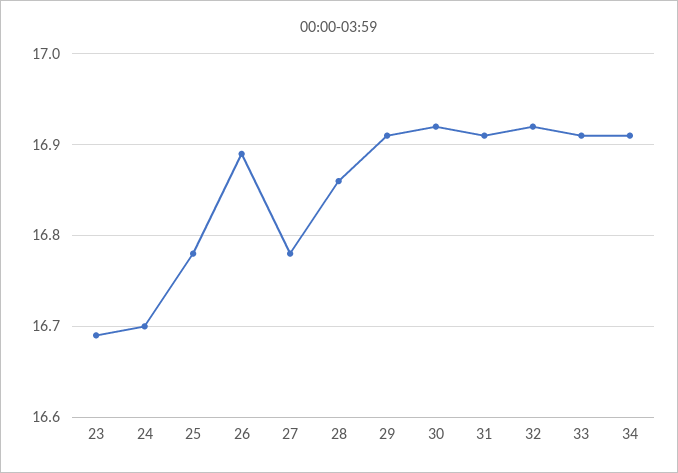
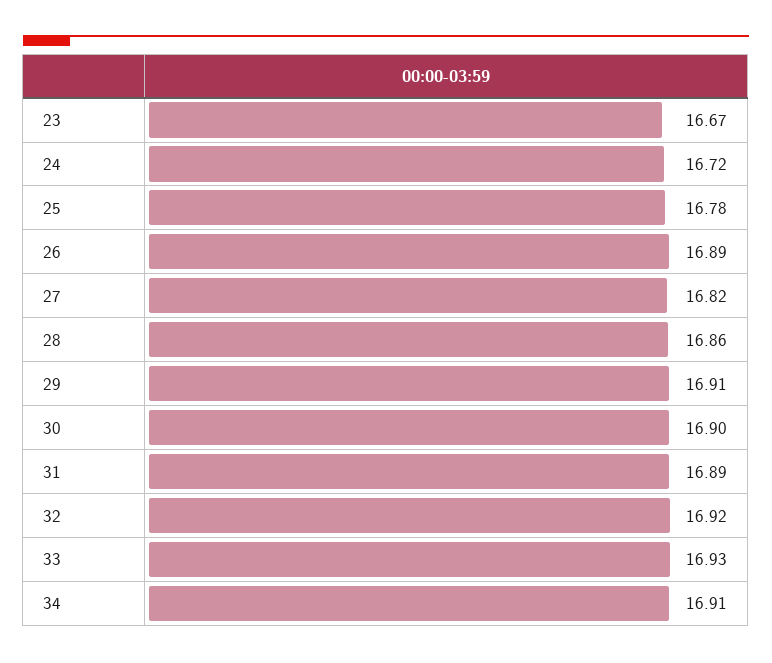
23: 16.69 -> 16.67
24: 16.7 -> 16.72
27: 16.78 -> 16.82
30: 16.92 -> 16.9
31: 16.91 -> 16.89
33: 16.91 -> 16.93

